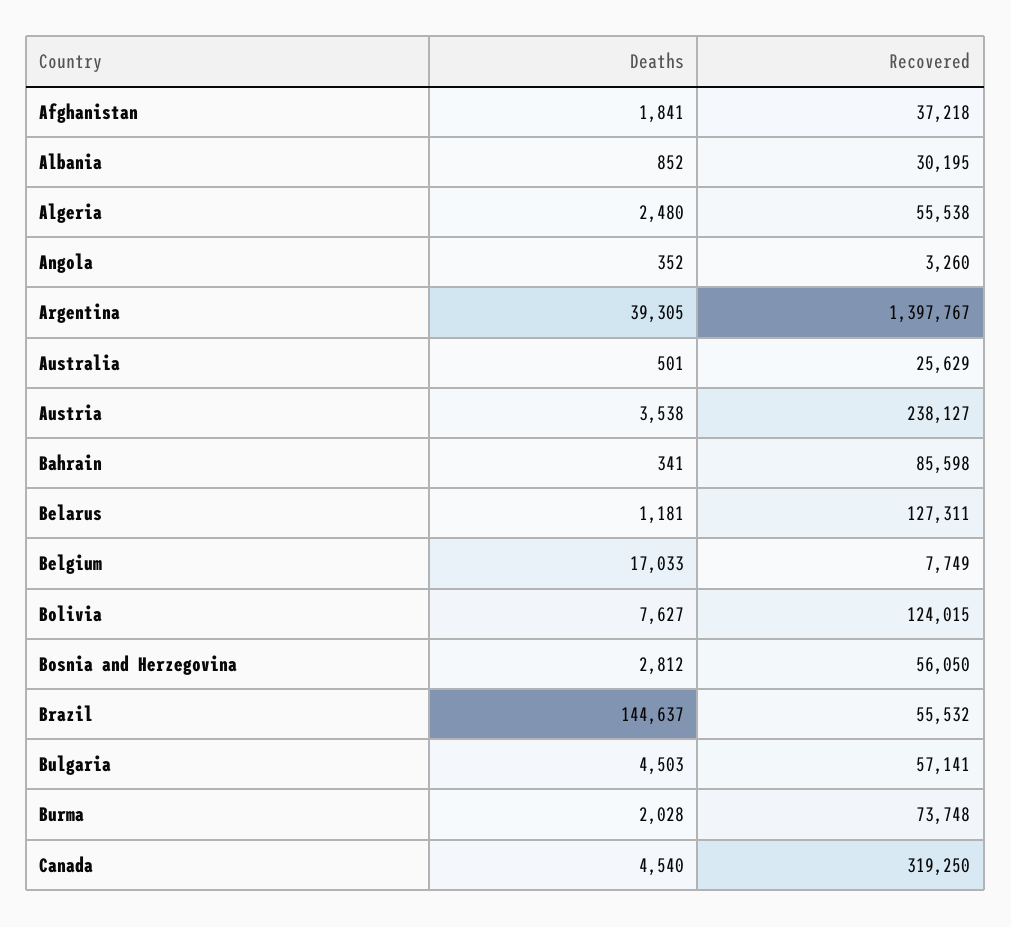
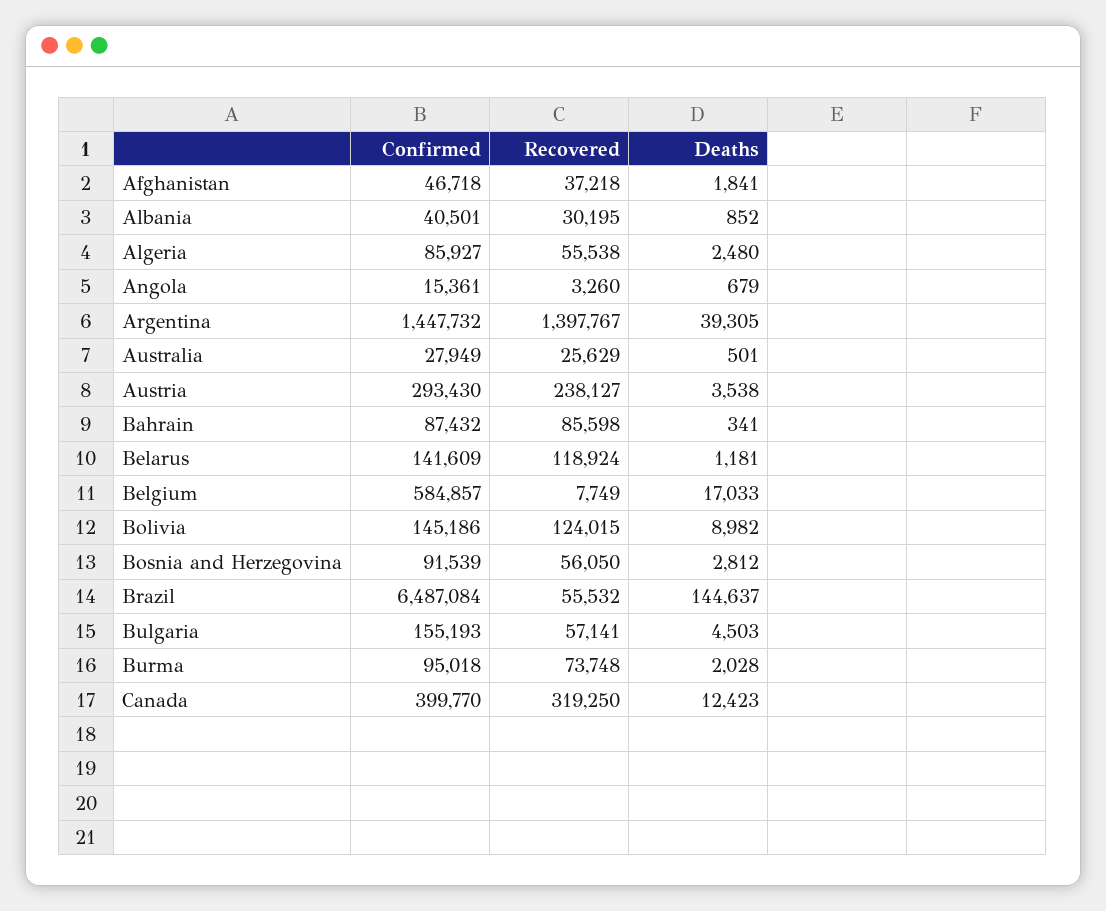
Deaths, Angola: 352 -> 679
Recovered, Belarus: 127311 -> 118924
Deaths, Bolivia: 7627 -> 8982
Deaths, Canada: 4540 -> 12423
Confirmed, Afghanistan: none -> 46718
Confirmed, Albania: none -> 40501
Confirmed, Algeria: none -> 85927
Confirmed, Angola: none -> 15361
Confirmed, Argentina: none -> 1447732
Confirmed, Australia: none -> 27949
Confirmed, Austria: none -> 293430
Confirmed, Bahrain: none -> 87432
Confirmed, Belarus: none -> 141609
Confirmed, Belgium: none -> 584857
Confirmed, Bolivia: none -> 145186
Confirmed, Bosnia and Herzegovina: none -> 91539
Confirmed, Brazil: none -> 6487084
Confirmed, Bulgaria: none -> 155193
Confirmed, Burma: none -> 95018
Confirmed, Canada: none -> 399770

